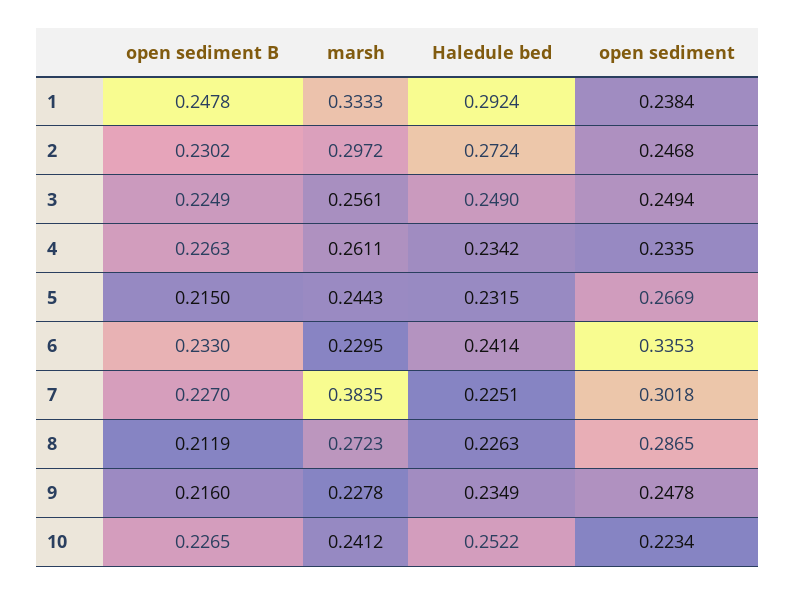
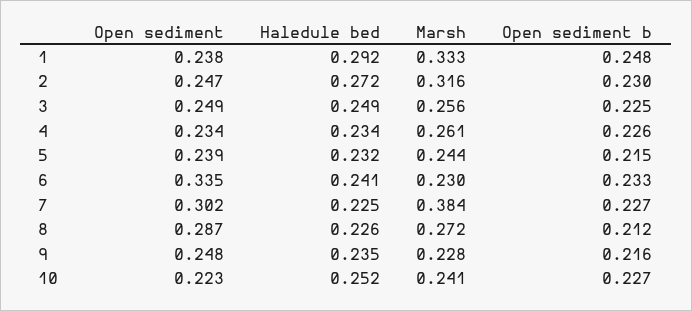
marsh, 2: 0.2972 -> 0.316
open sediment, 5: 0.2669 -> 0.239

